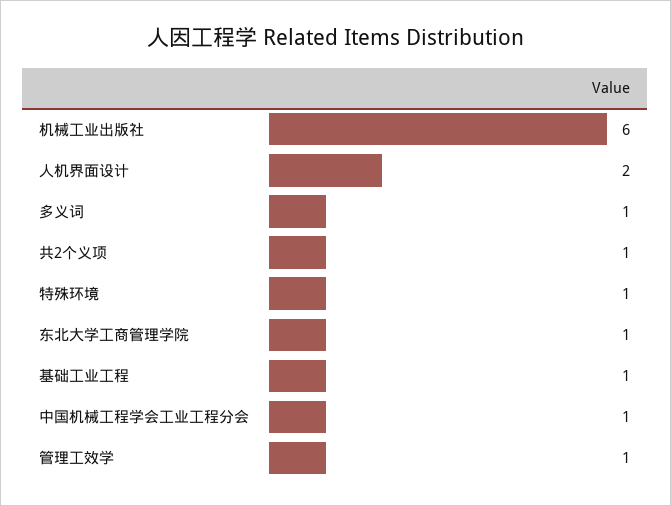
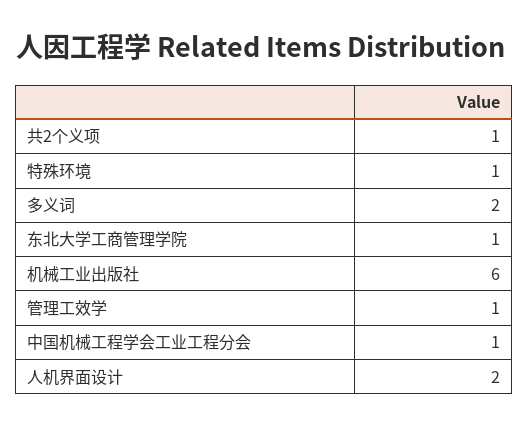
多义词: 1 -> 2
基础工业工程: 1 -> none

